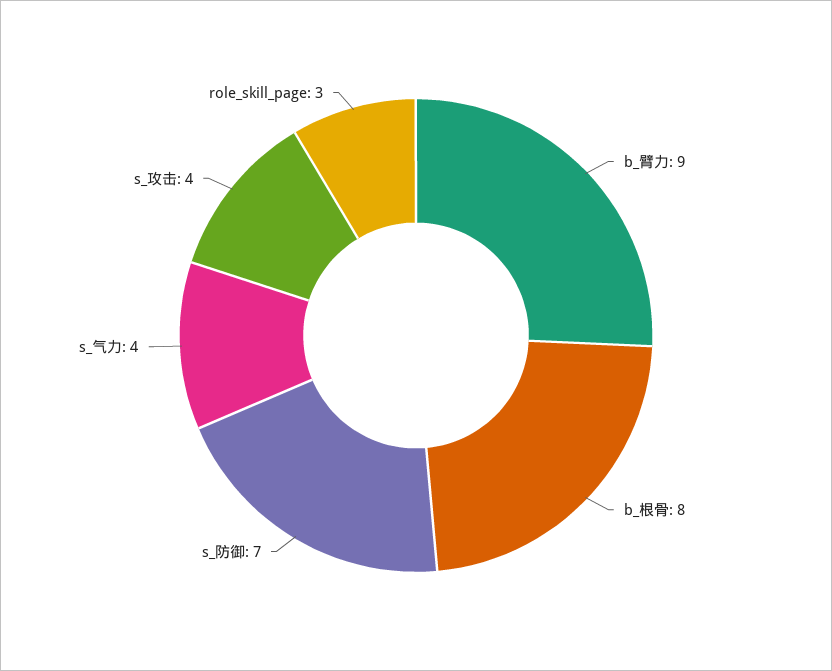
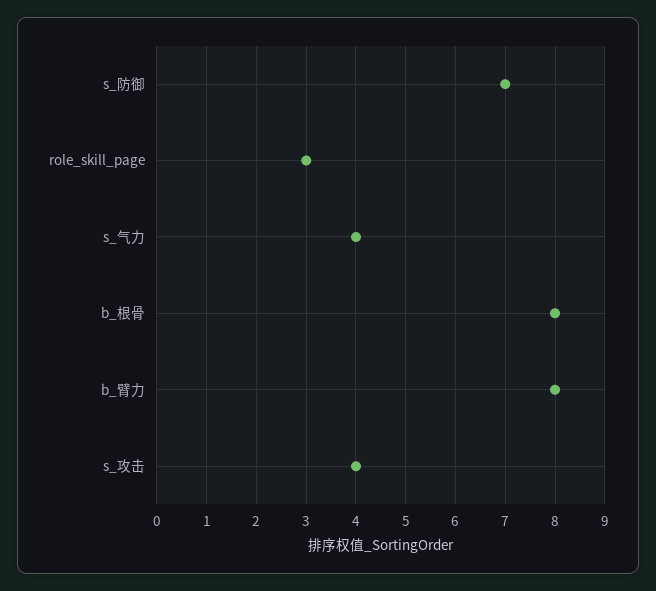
b_臂力: 9 -> 8

